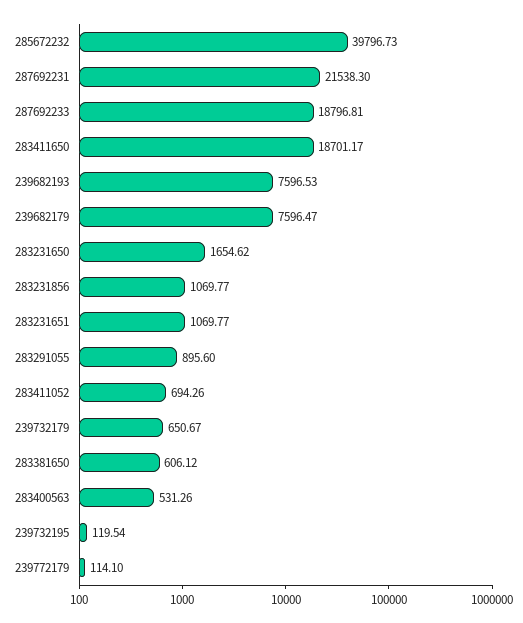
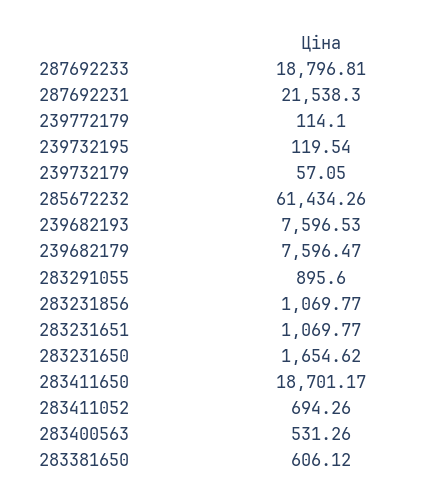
285672232: 39796.73 -> 61434.26
239732179: 650.67 -> 57.05

